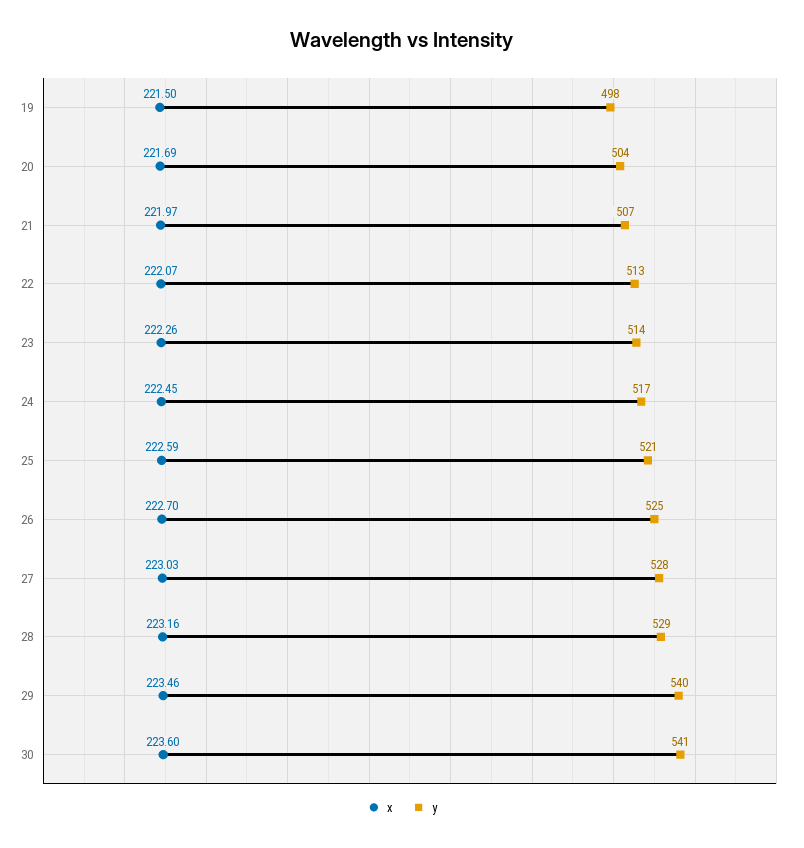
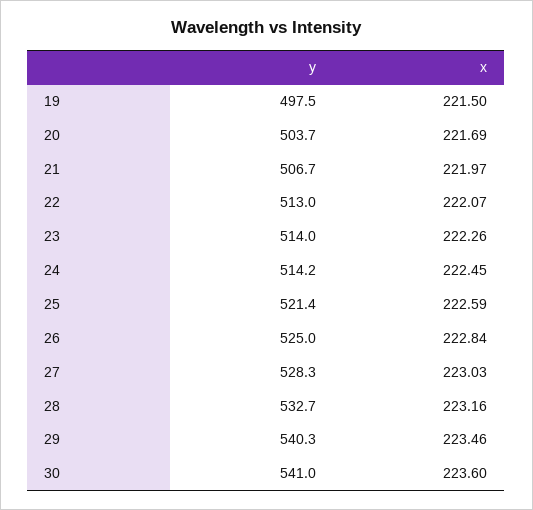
y, 24: 517 -> 514.2
x, 26: 222.7 -> 222.84
y, 28: 529 -> 532.7

